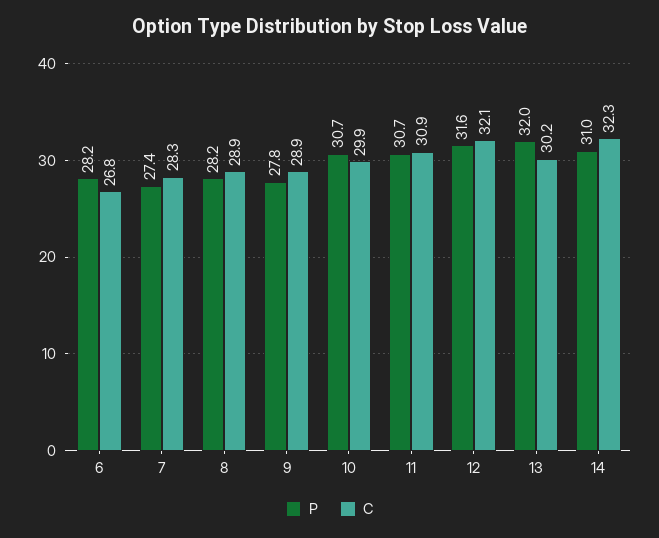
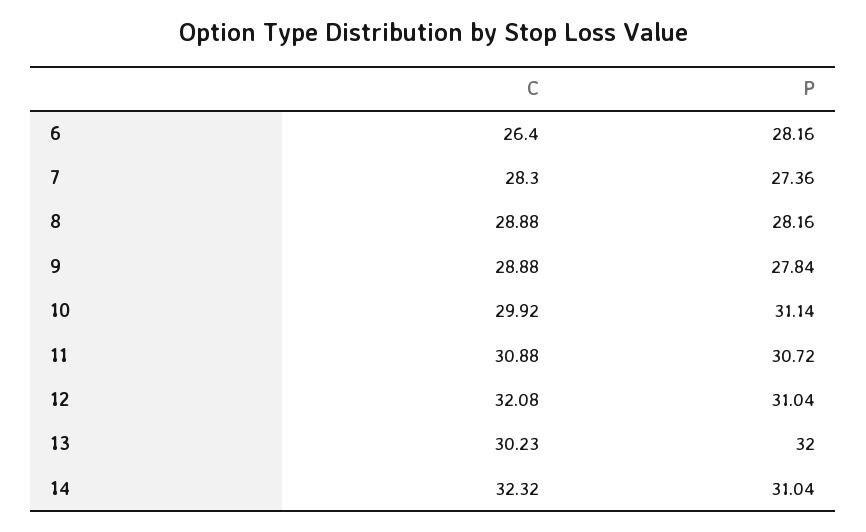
C, 6: 26.8 -> 26.4
P, 10: 30.7 -> 31.14
P, 12: 31.6 -> 31.04

